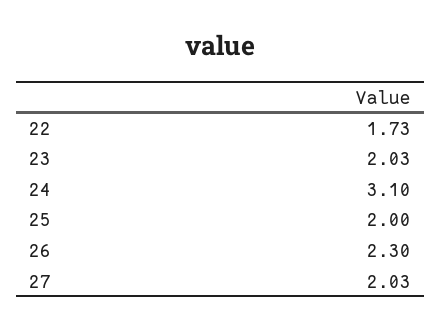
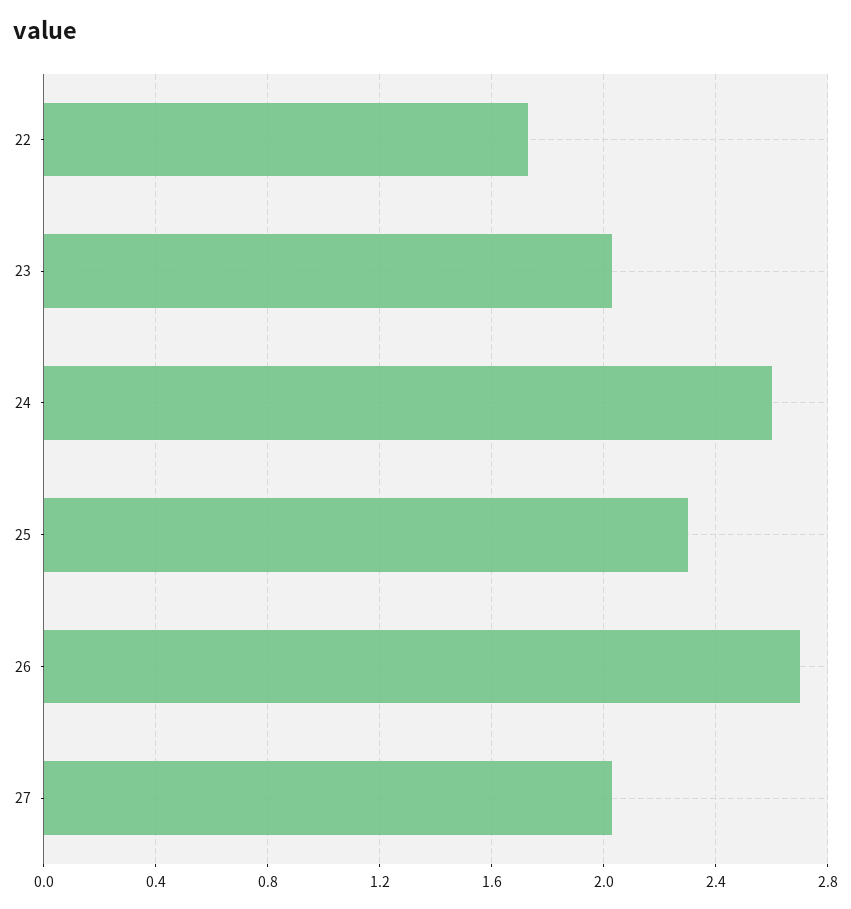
24: 3.1 -> 2.6
25: 2 -> 2.3
26: 2.3 -> 2.7

